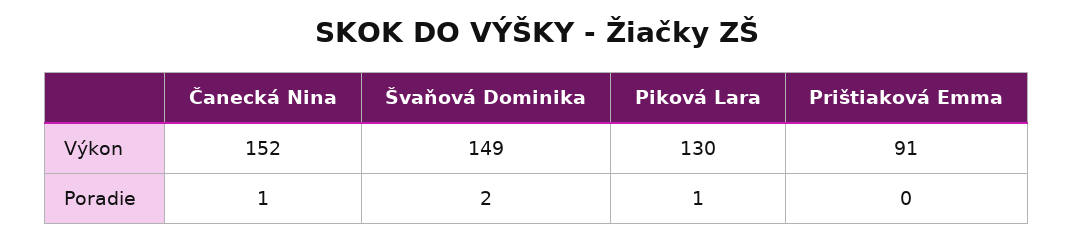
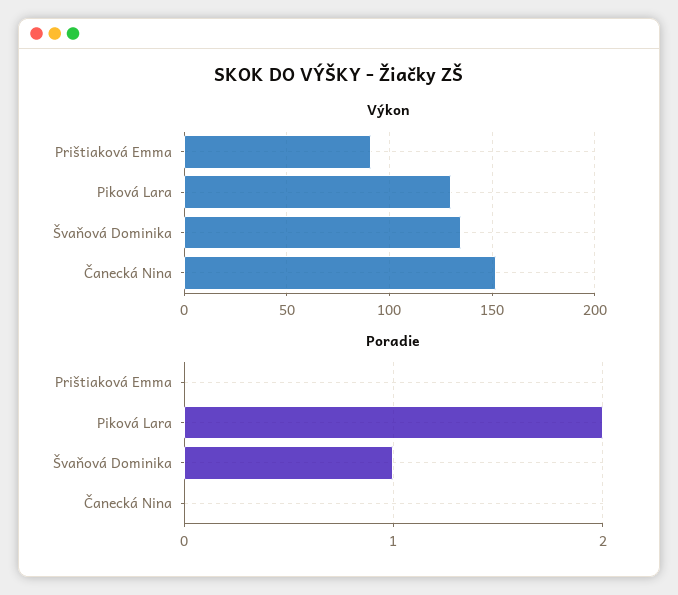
Výkon, Švaňová Dominika: 149 -> 135
Poradie, Čanecká Nina: 1 -> 0
Poradie, Švaňová Dominika: 2 -> 1
Poradie, Piková Lara: 1 -> 2

